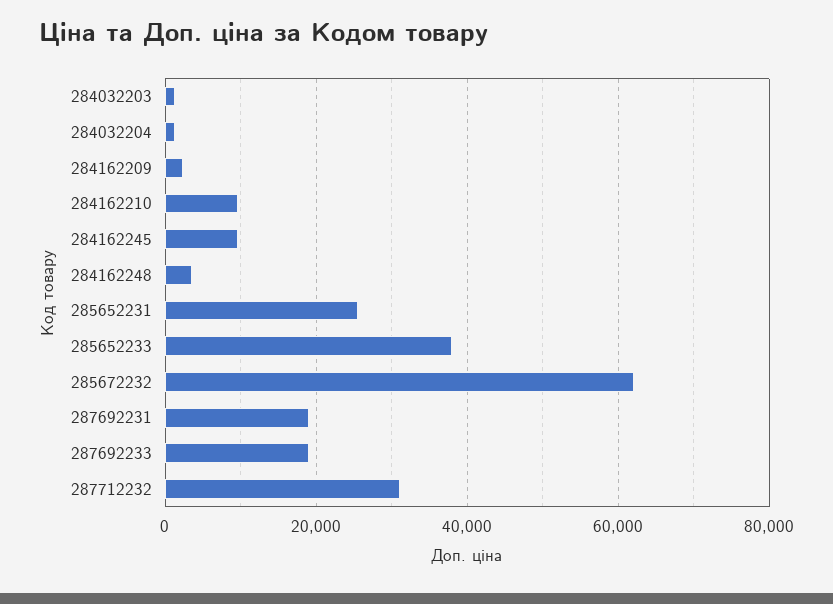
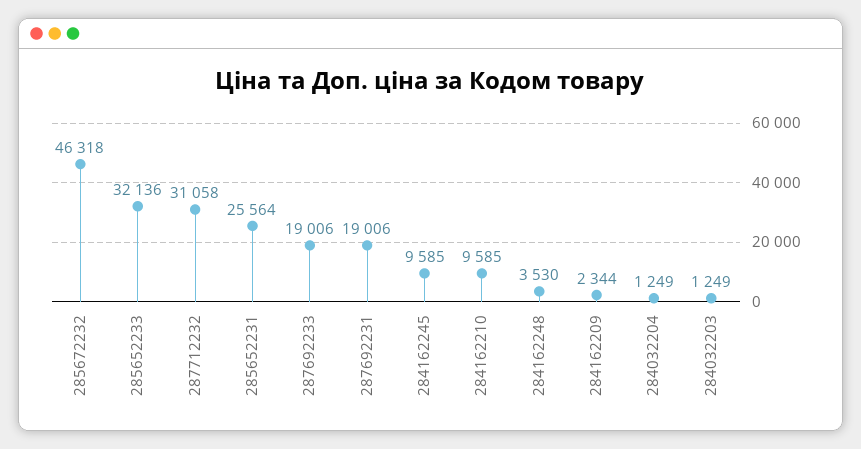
285652233: 38000 -> 32136
285672232: 62000 -> 46318

